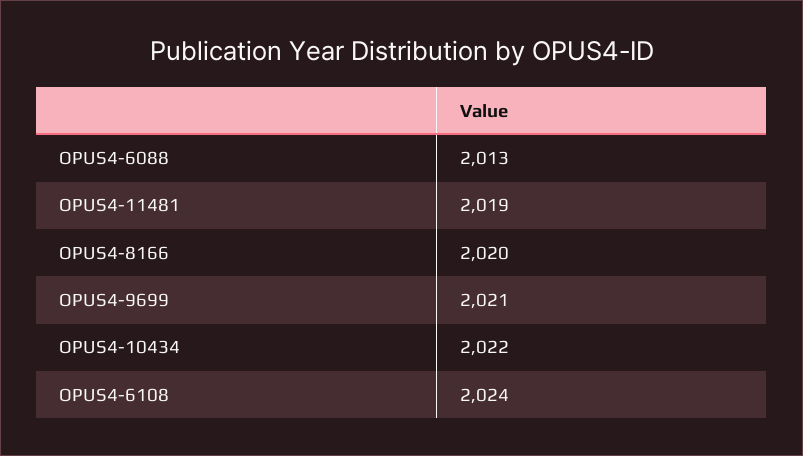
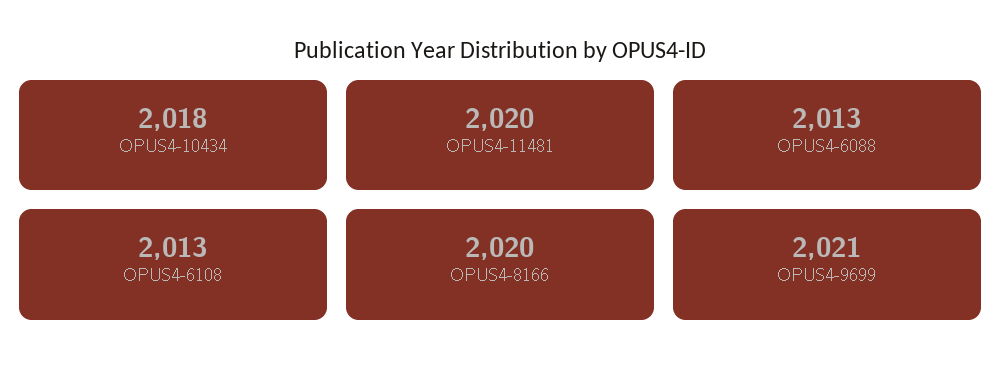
OPUS4-11481: 2019 -> 2020
OPUS4-10434: 2022 -> 2018
OPUS4-6108: 2024 -> 2013

